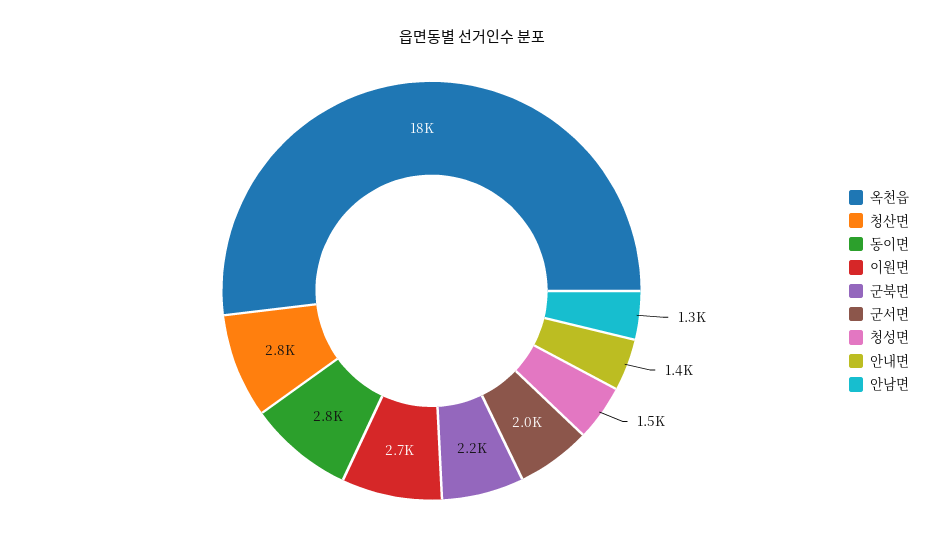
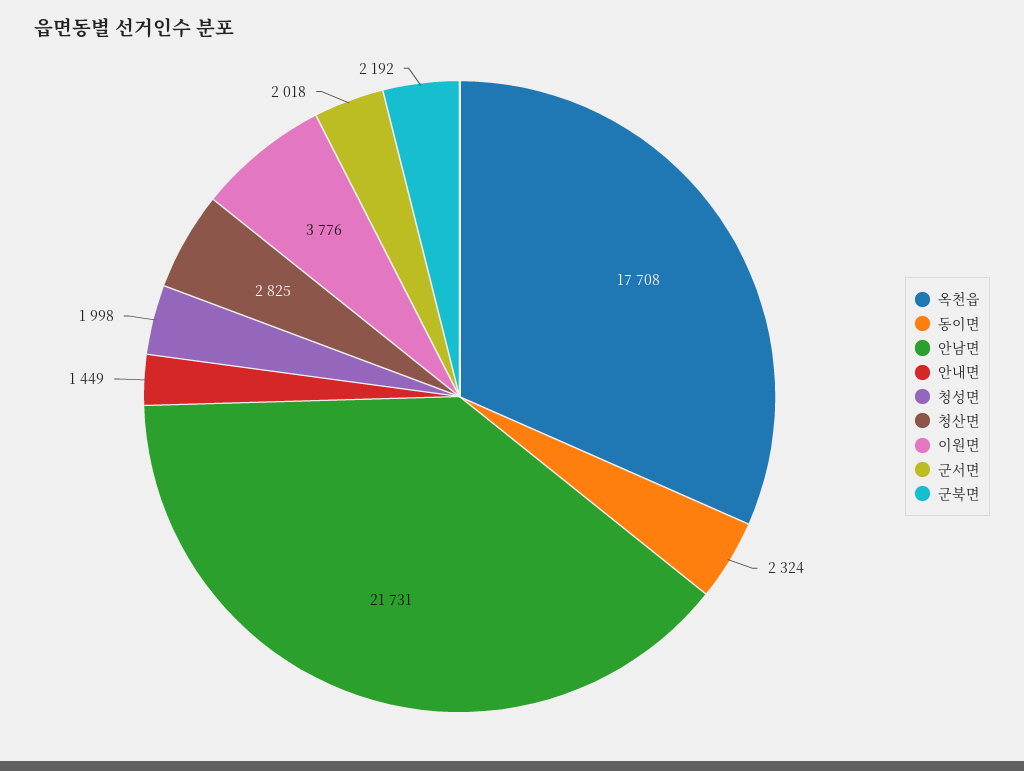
동이면: 2800 -> 2324
이원면: 2700 -> 3776
청성면: 1500 -> 1998
안남면: 1300 -> 21731

